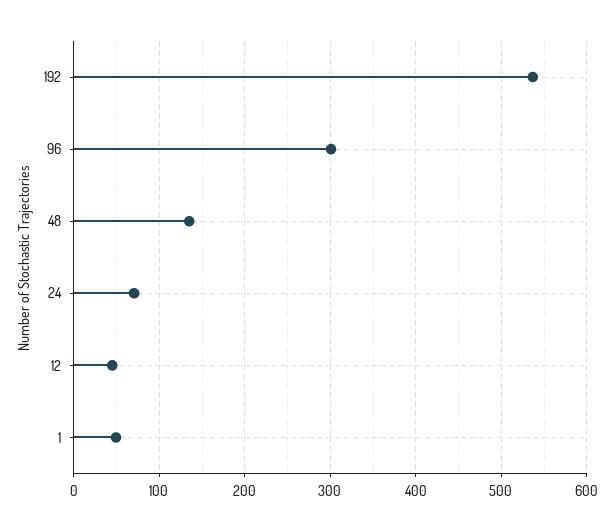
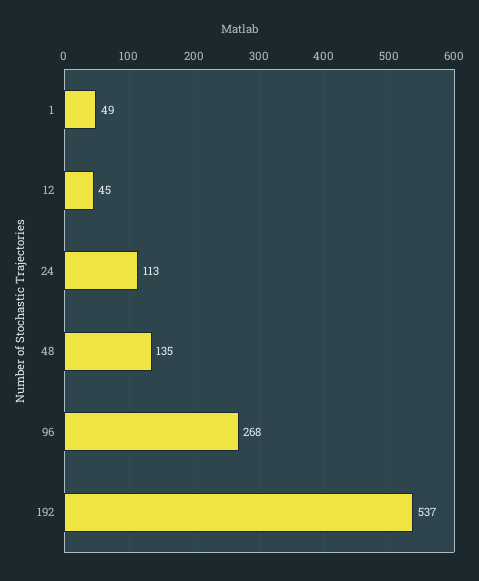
96: 300 -> 268
24: 70 -> 113

